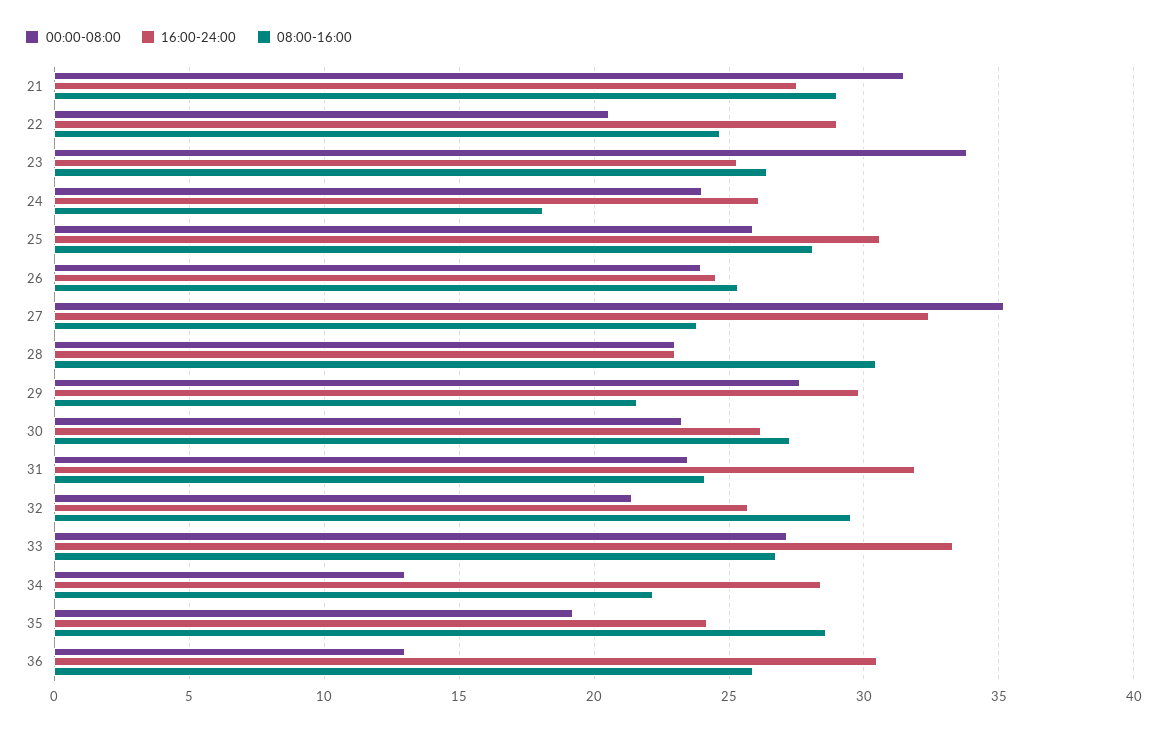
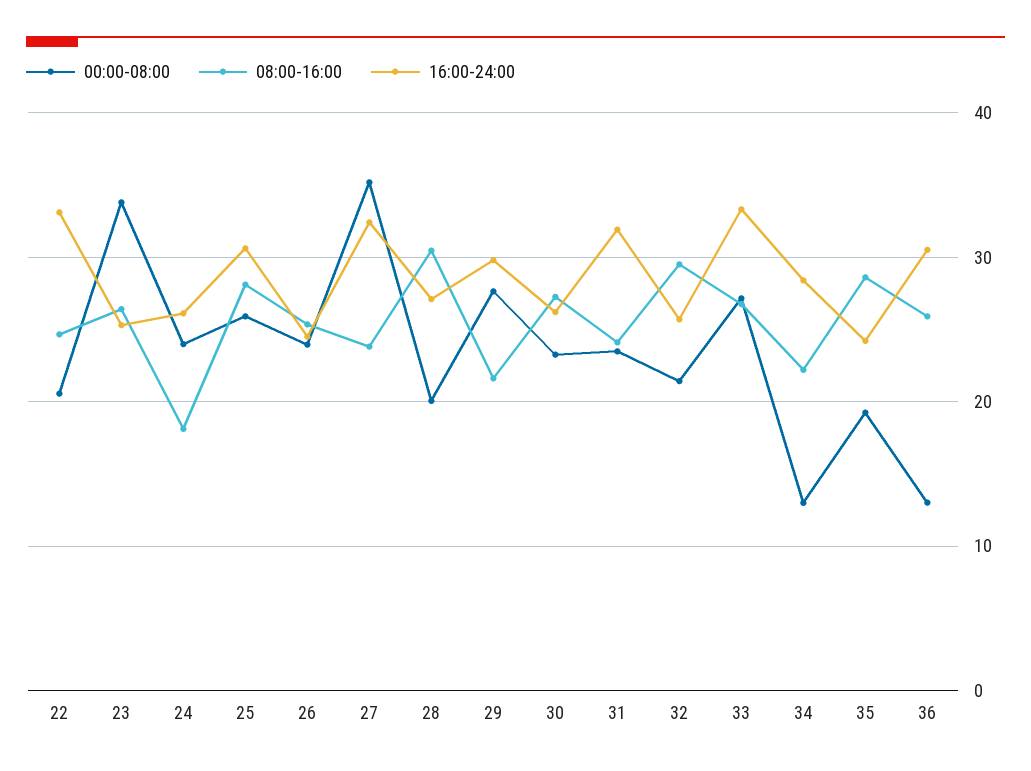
00:00-08:00, 21: 31.5 -> none
16:00-24:00, 21: 27.5 -> none
08:00-16:00, 21: 29 -> none
16:00-24:00, 22: 29 -> 33
00:00-08:00, 28: 23 -> 20
16:00-24:00, 28: 23 -> 27

